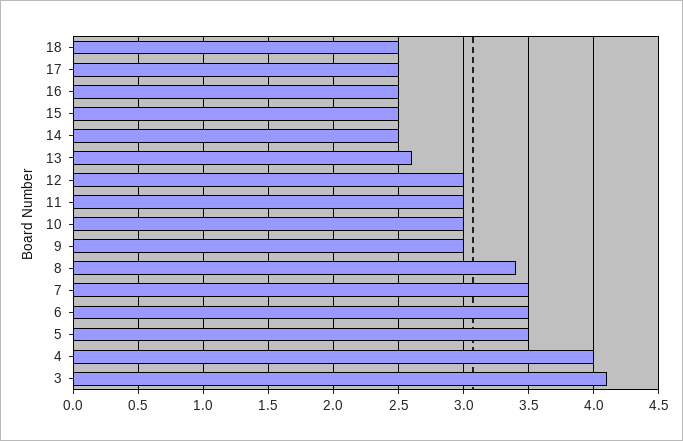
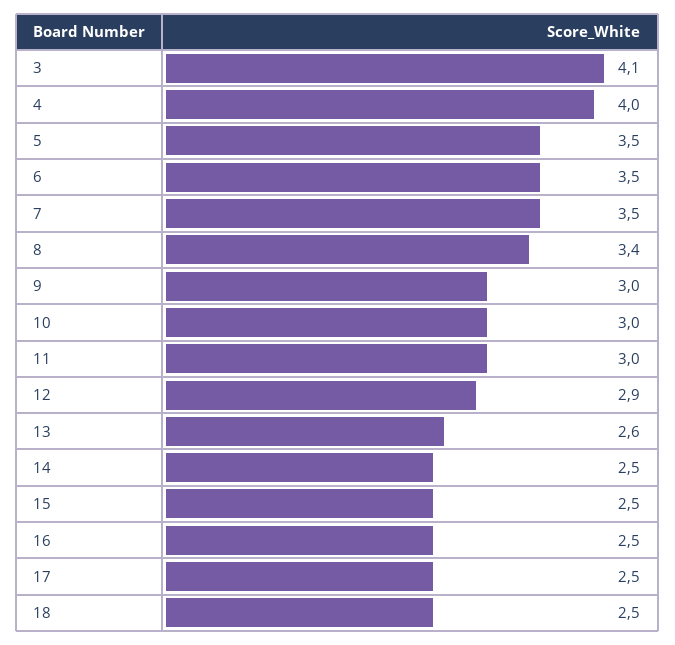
12: 3 -> 2.9

